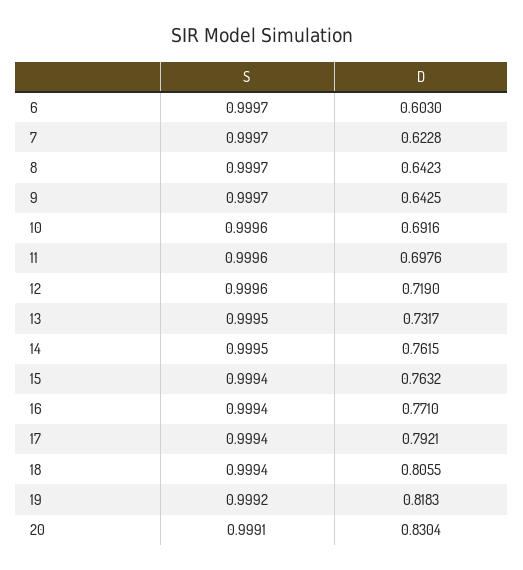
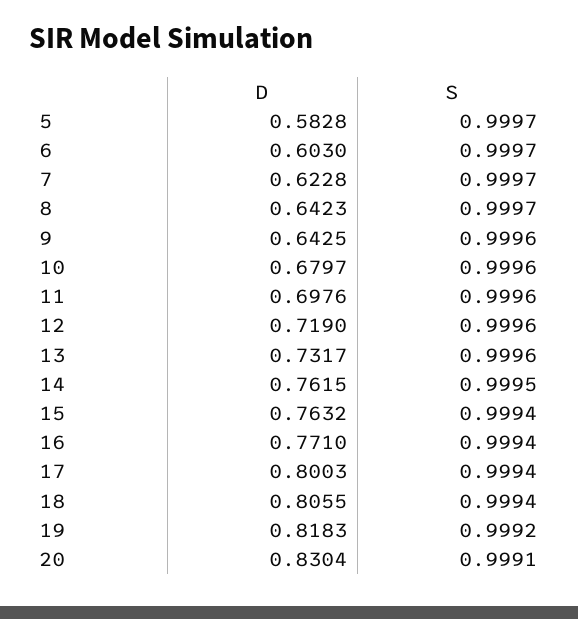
S, 9: 0.9997 -> 0.9996
D, 10: 0.6916 -> 0.6797
S, 13: 0.9995 -> 0.9996
D, 17: 0.7921 -> 0.8003
D, 5: none -> 0.5828
S, 5: none -> 0.9997

